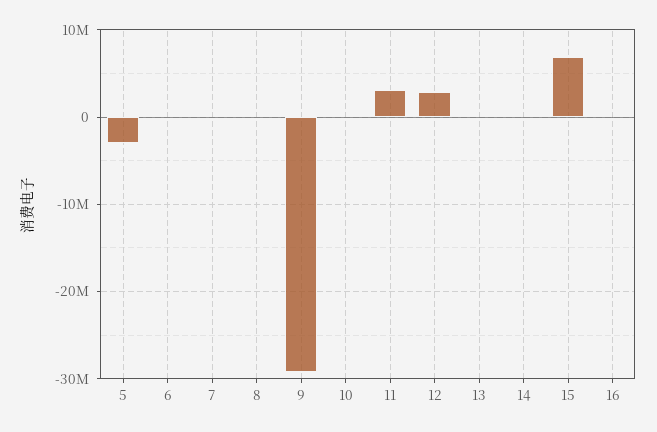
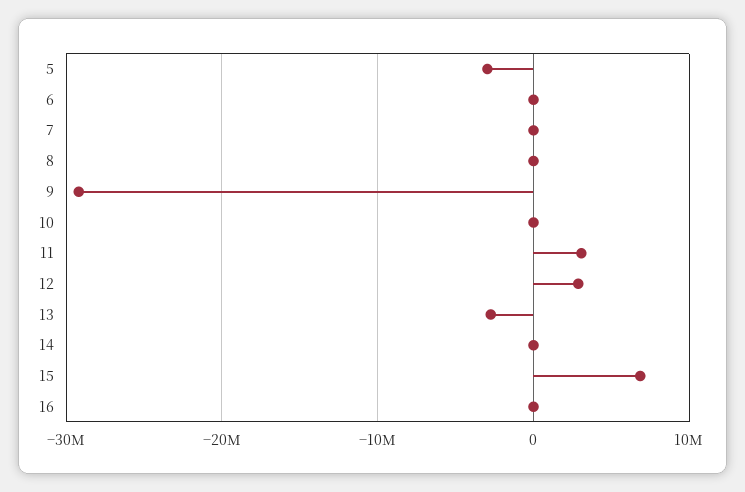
13: 0 -> -3000000

